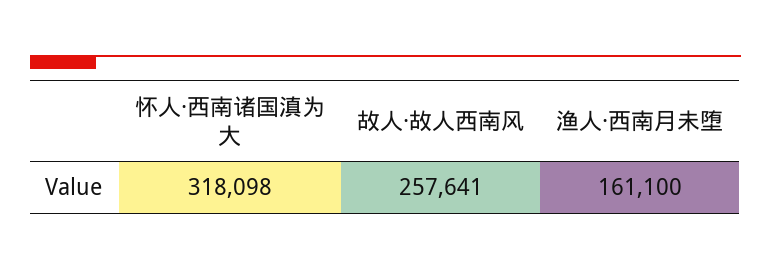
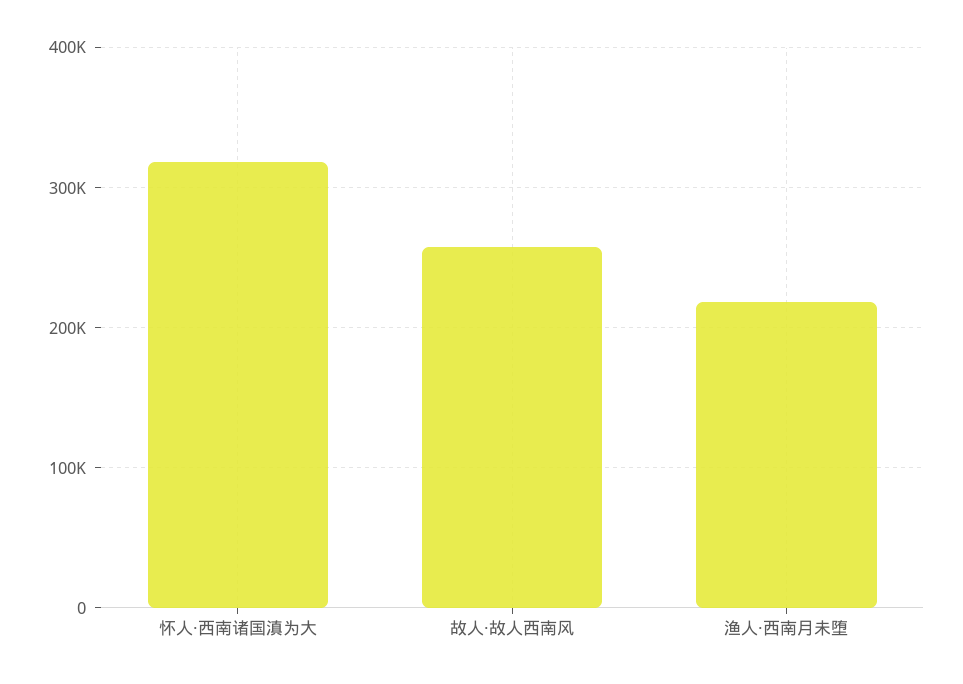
渔人·西南月未堕: 161100 -> 220000

